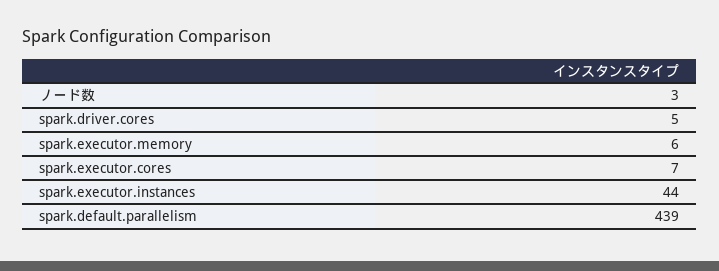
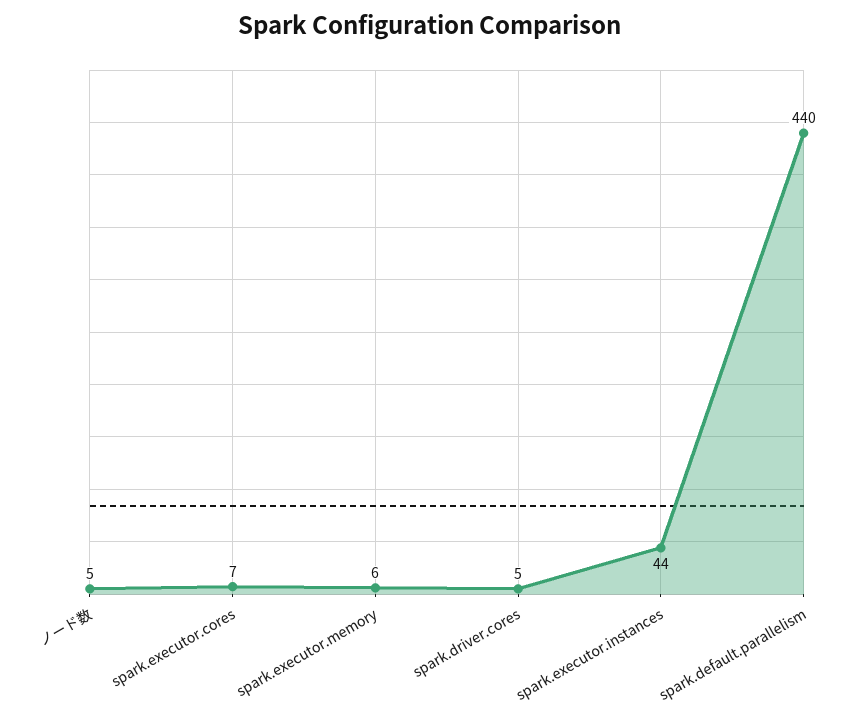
ノード数: 3 -> 5
spark.default.parallelism: 439 -> 440

